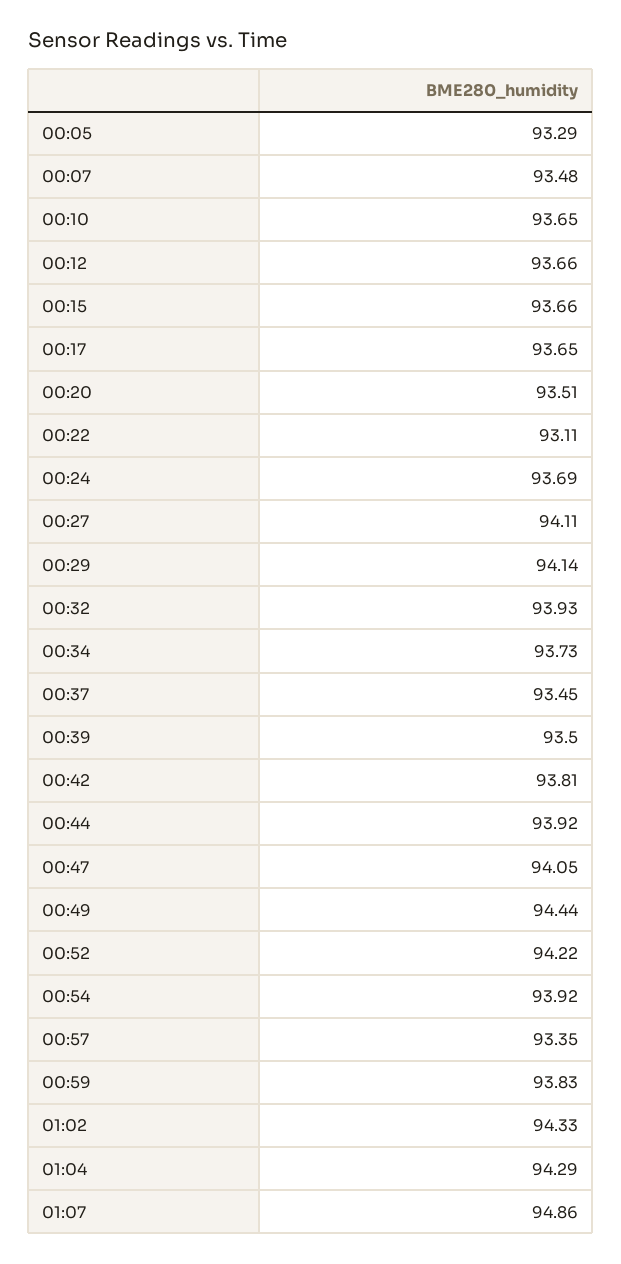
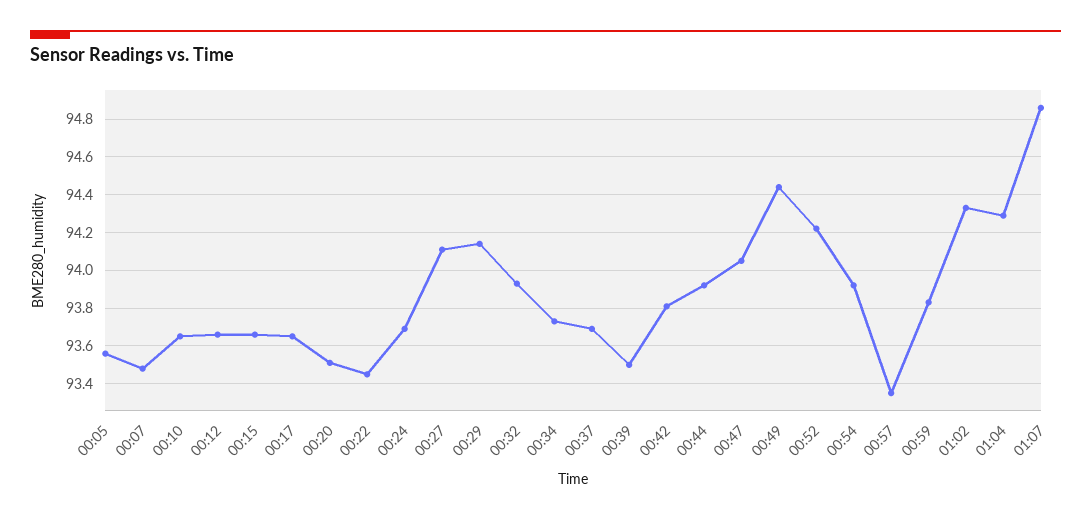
00:05: 93.29 -> 93.55
00:22: 93.11 -> 93.45
00:37: 93.45 -> 93.7

